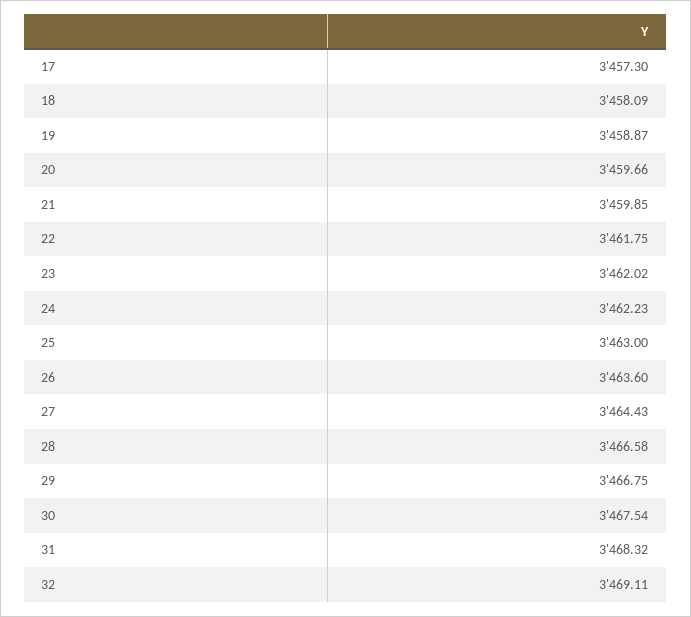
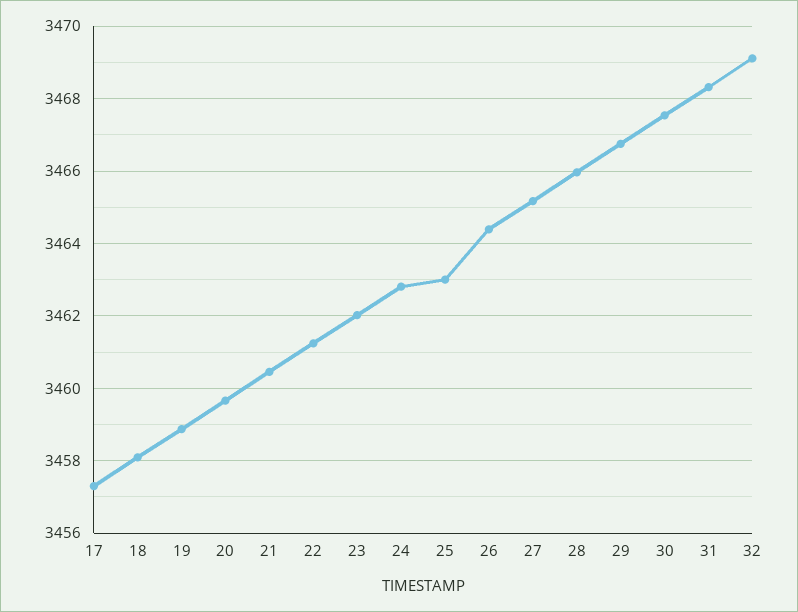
21: 3459.85 -> 3460.4
22: 3461.75 -> 3461.2
24: 3462.23 -> 3462.8
26: 3463.6 -> 3464.4
27: 3464.43 -> 3465.2
28: 3466.58 -> 3466

